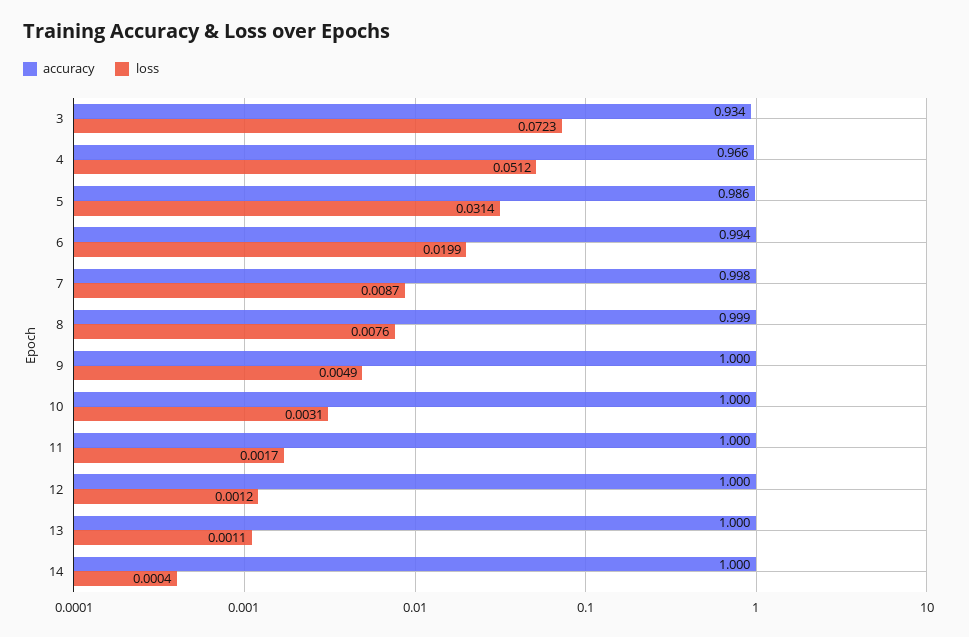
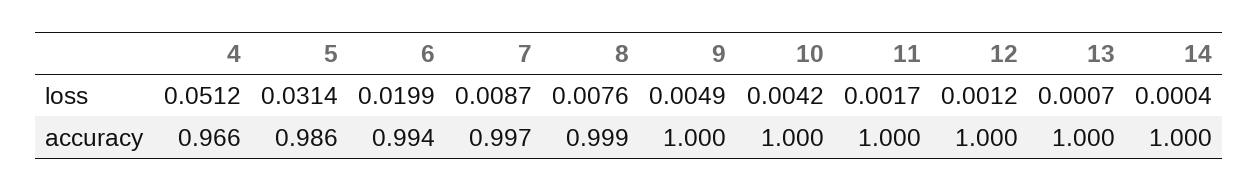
accuracy, 3: 0.934 -> none
loss, 3: 0.0723 -> none
accuracy, 7: 0.998 -> 0.997
loss, 10: 0.0031 -> 0.0042
loss, 13: 0.0011 -> 0.0007

